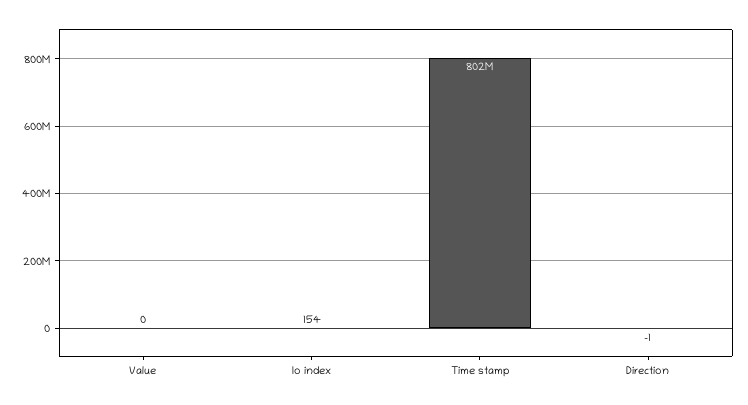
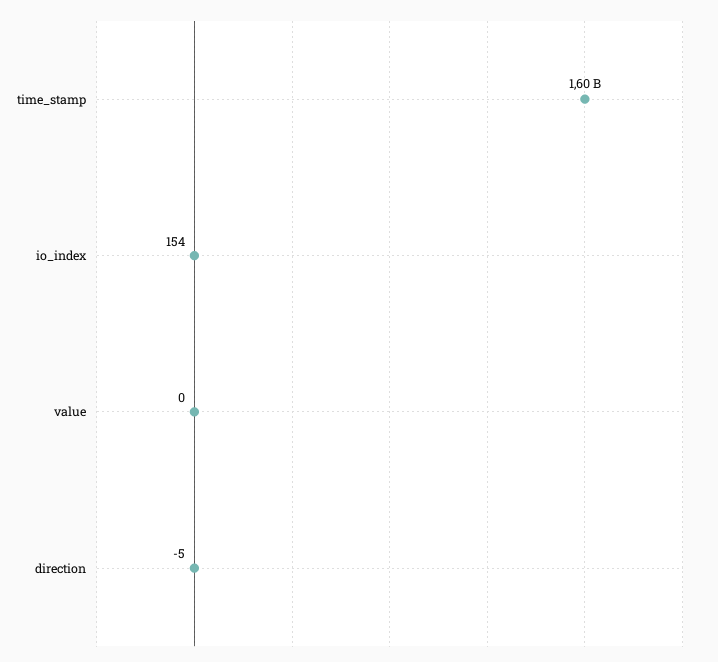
Time stamp: 802000000 -> 1600000000
Direction: -1 -> -5

